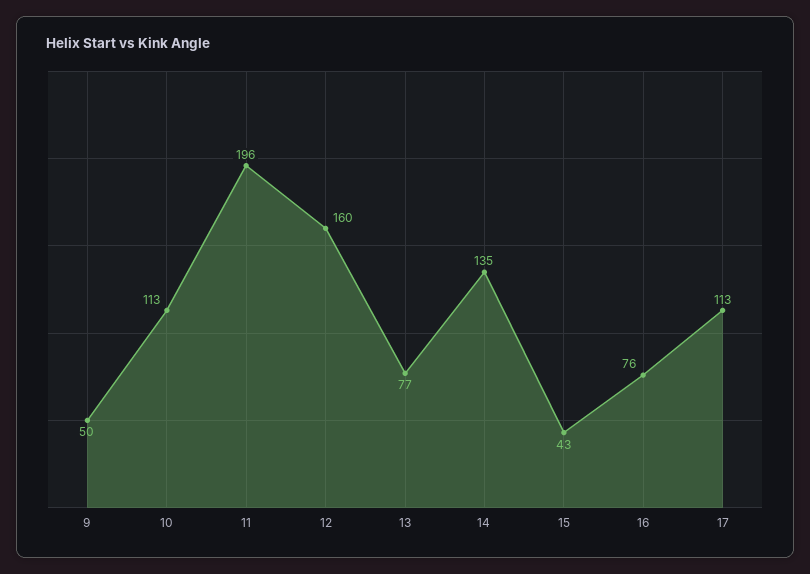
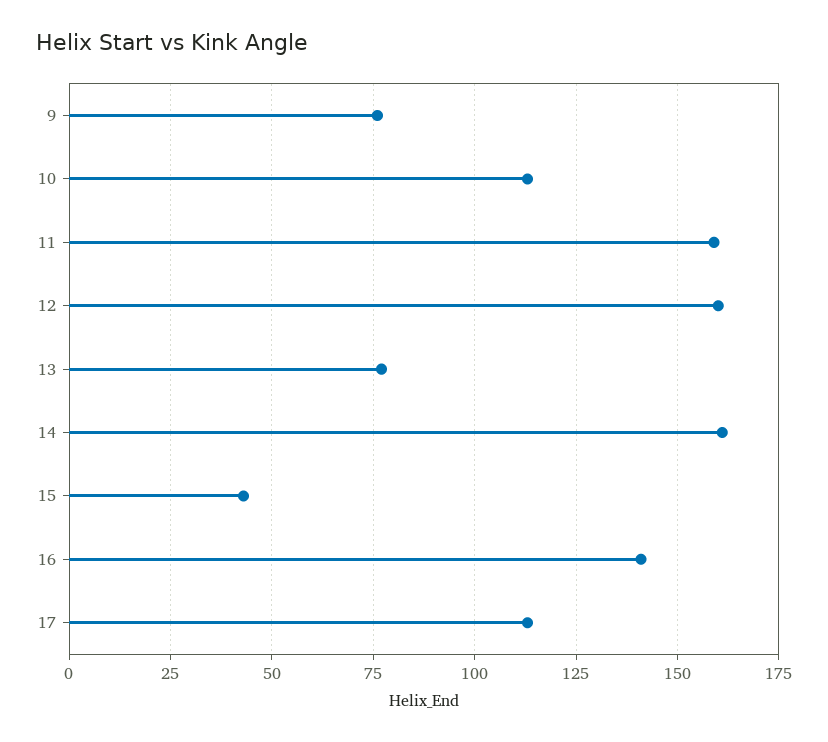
9: 50 -> 75
11: 196 -> 160
14: 135 -> 160
16: 76 -> 140

